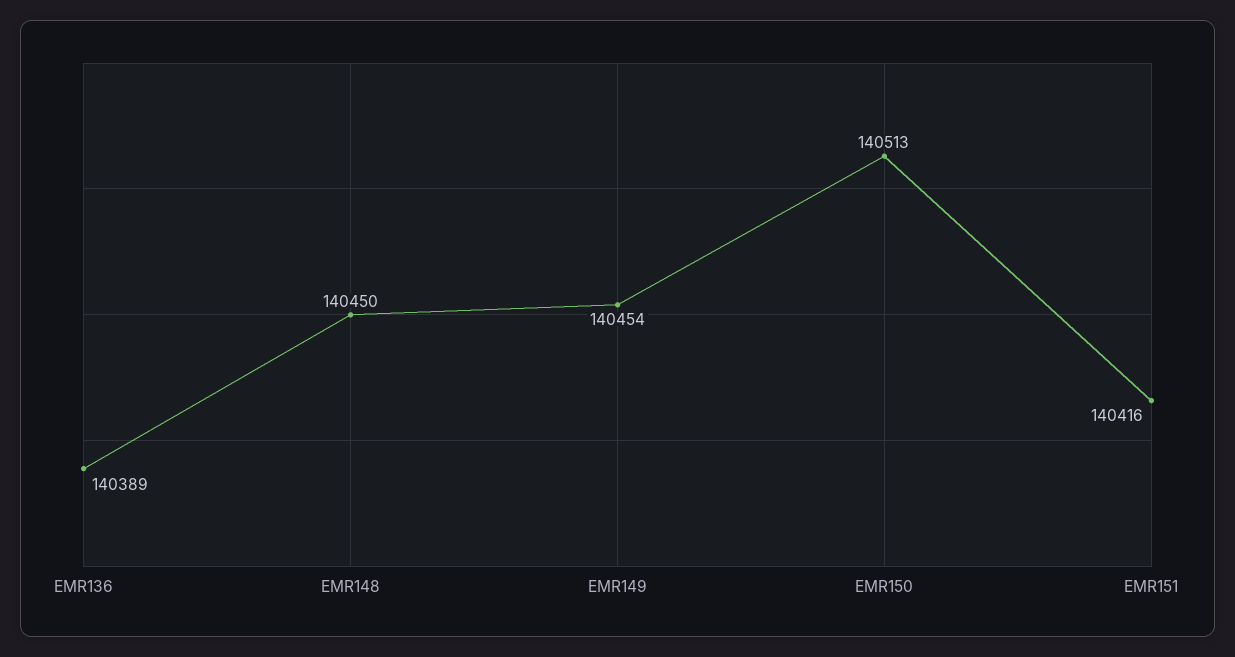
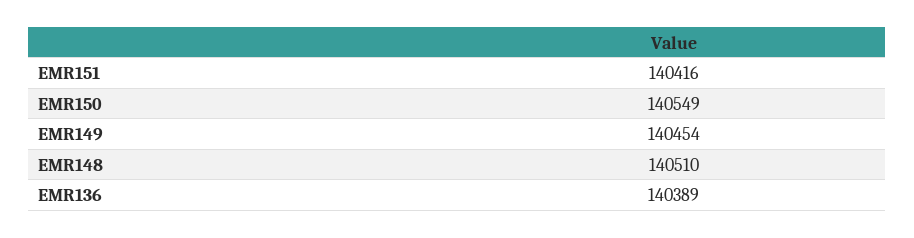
EMR148: 140450 -> 140510
EMR150: 140513 -> 140549

